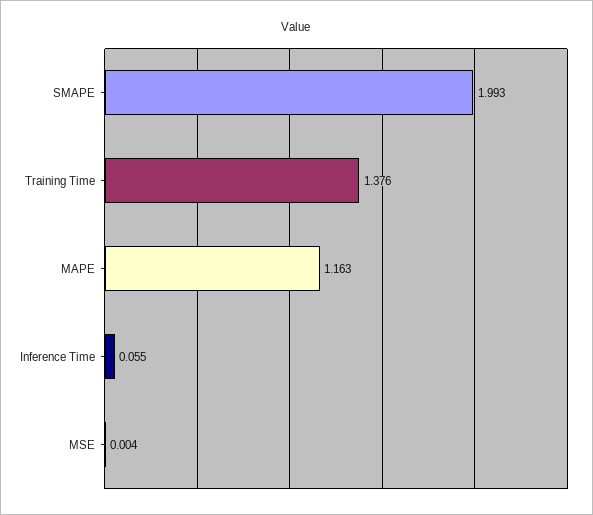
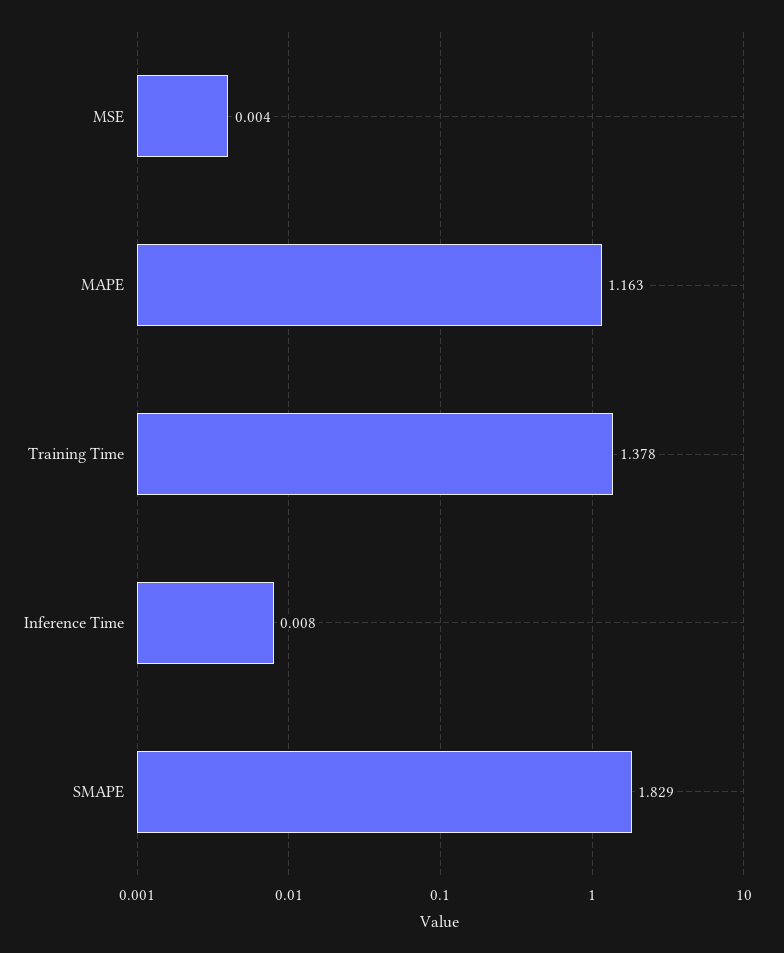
SMAPE: 1.993 -> 1.829
Training Time: 1.376 -> 1.378
Inference Time: 0.055 -> 0.008

